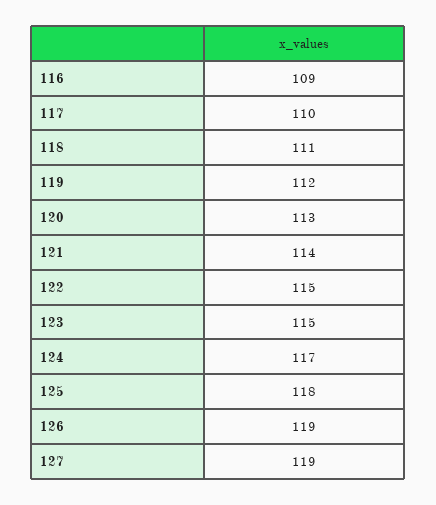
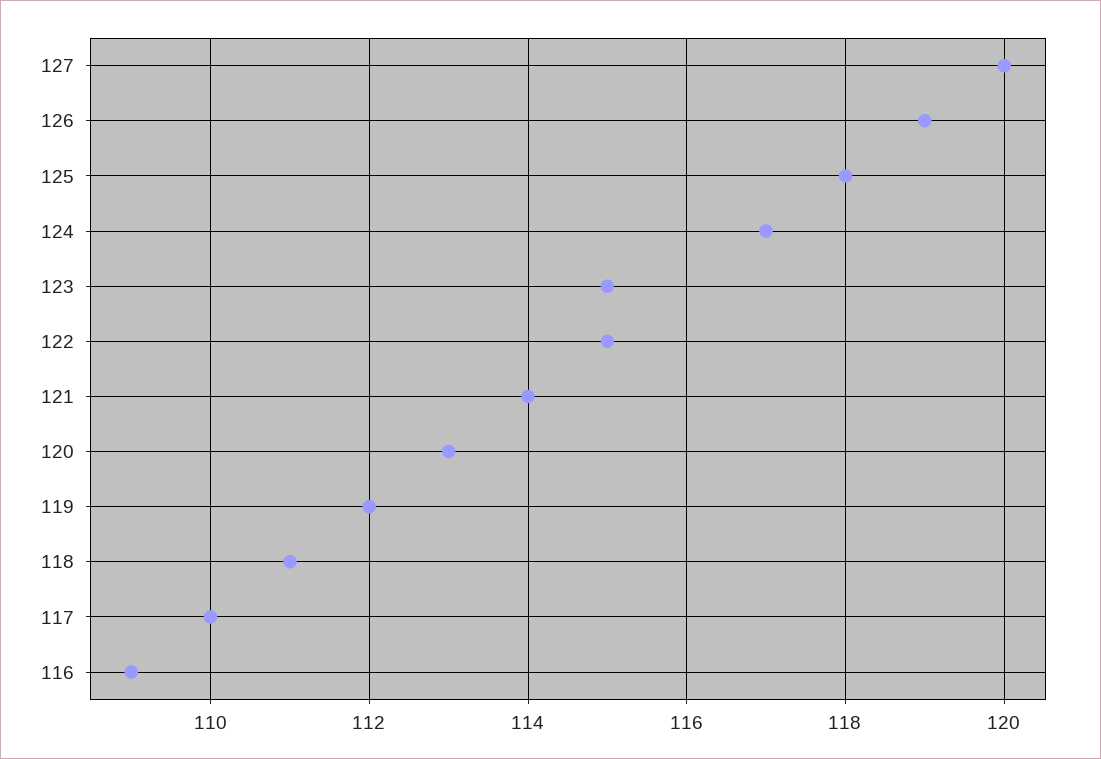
127: 119 -> 120

